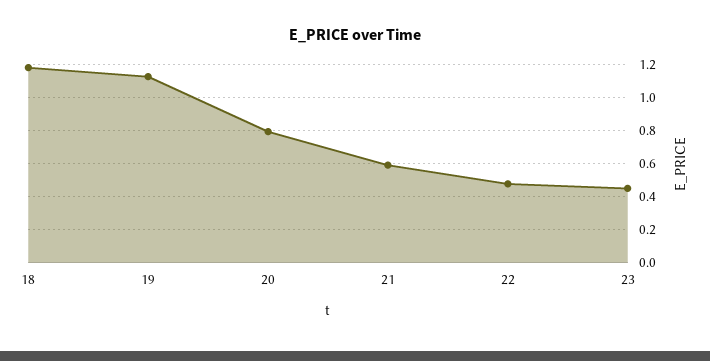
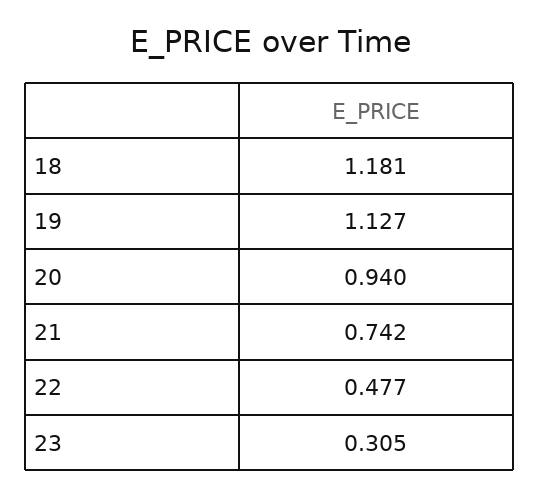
20: 0.8 -> 0.94
21: 0.6 -> 0.742
23: 0.45 -> 0.305

